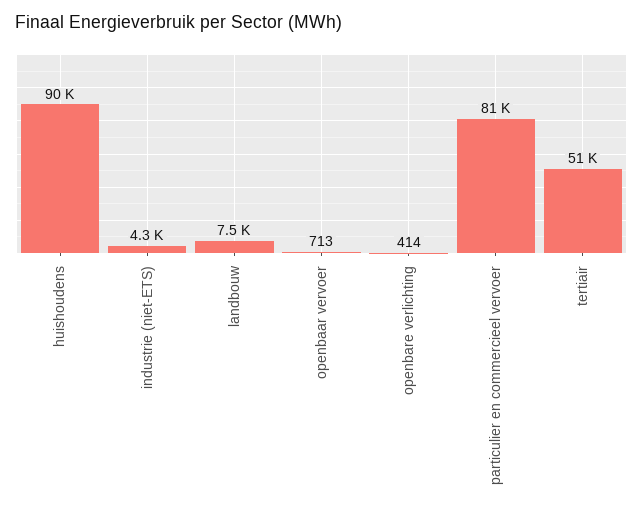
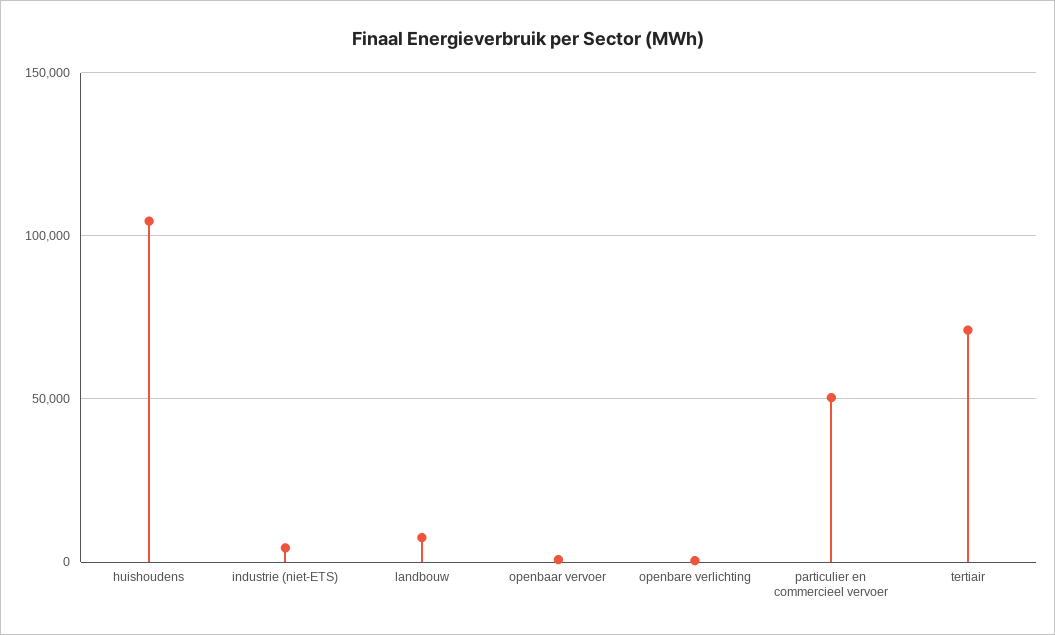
huishoudens: 90000 -> 105000
particulier en commercieel vervoer: 81000 -> 50000
tertiair: 51000 -> 70000

